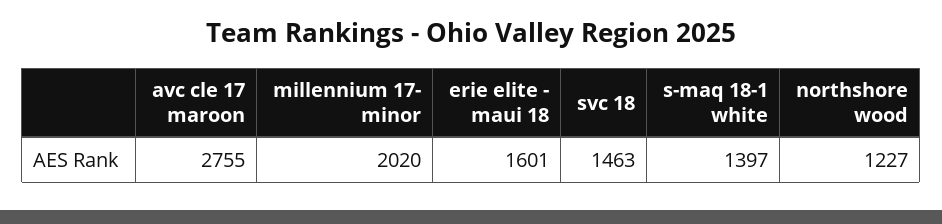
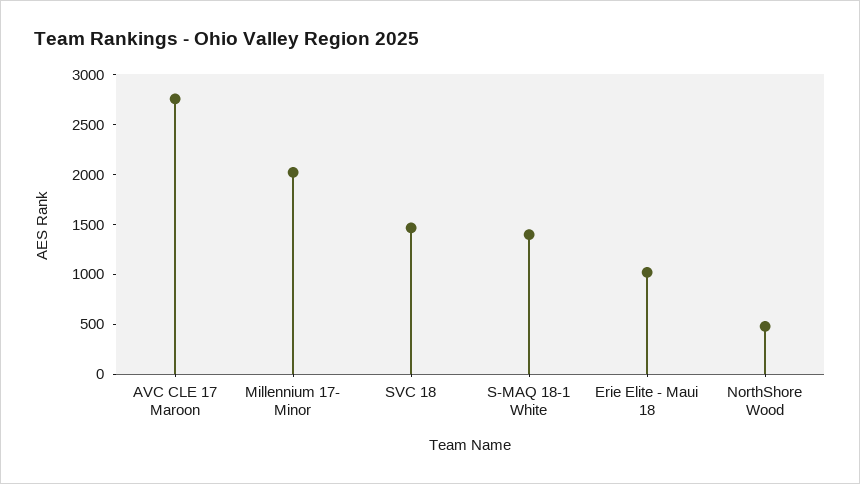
erie elite - maui 18: 1601 -> 1000
northshore wood: 1227 -> 500

